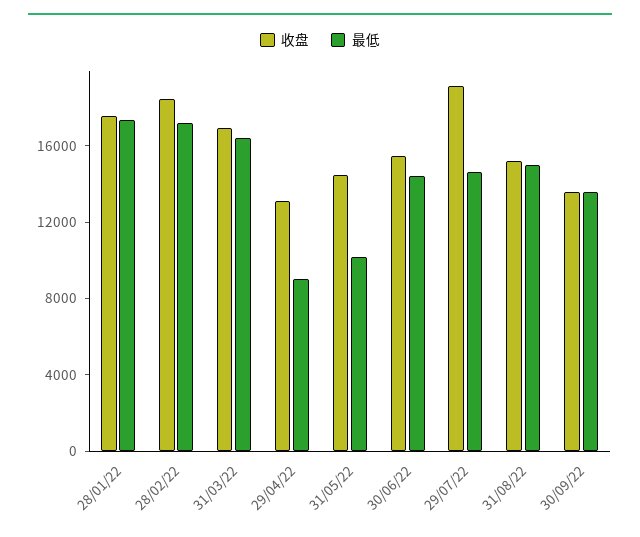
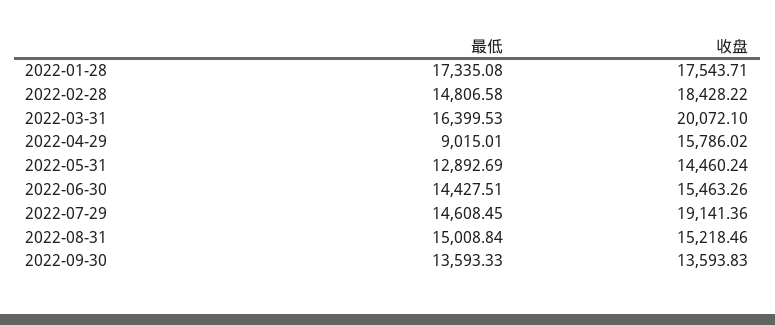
最低, 28/02/22: 17000 -> 14806.58
收盘, 31/03/22: 17000 -> 20072.1
收盘, 29/04/22: 13000 -> 15786.02
最低, 31/05/22: 10000 -> 12892.69

